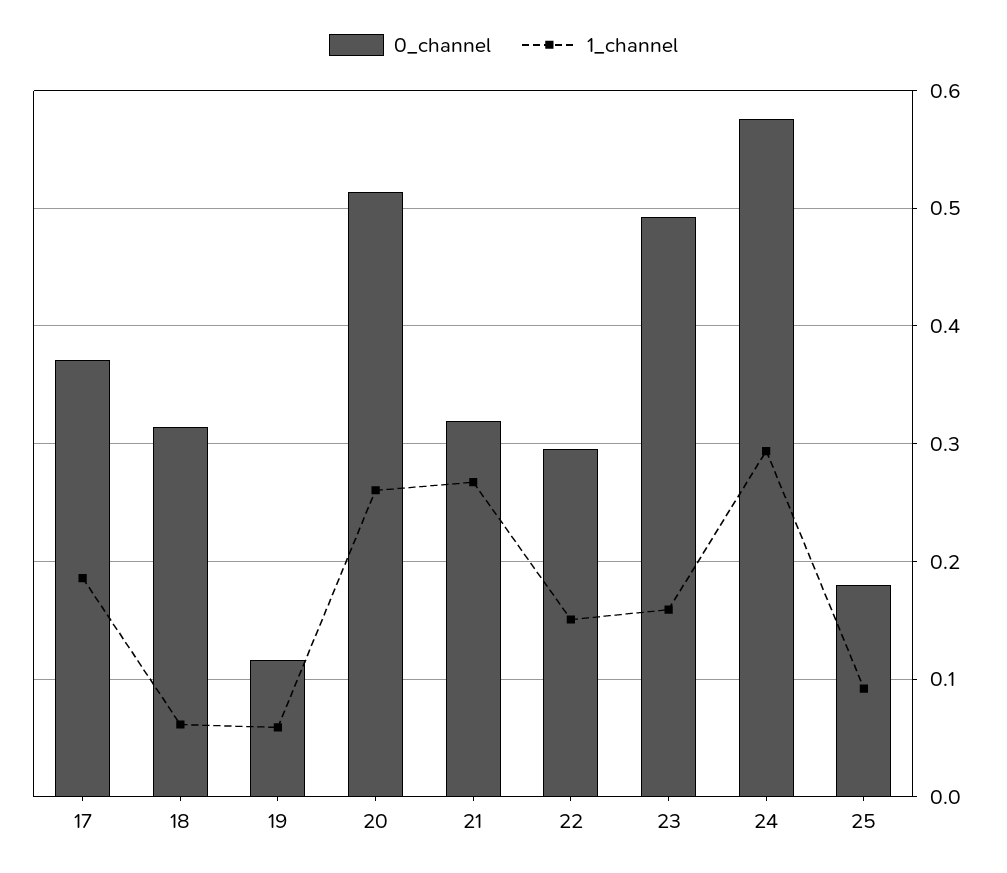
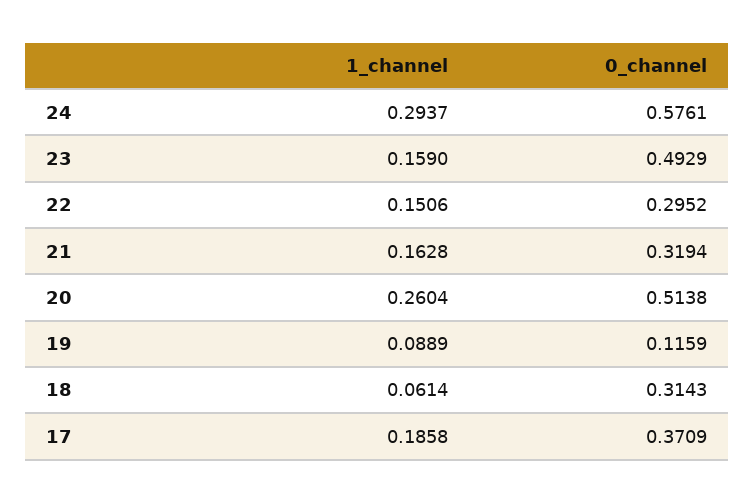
1_channel, 19: 0.06 -> 0.0889
1_channel, 21: 0.27 -> 0.1628
0_channel, 25: 0.18 -> none
1_channel, 25: 0.09 -> none

